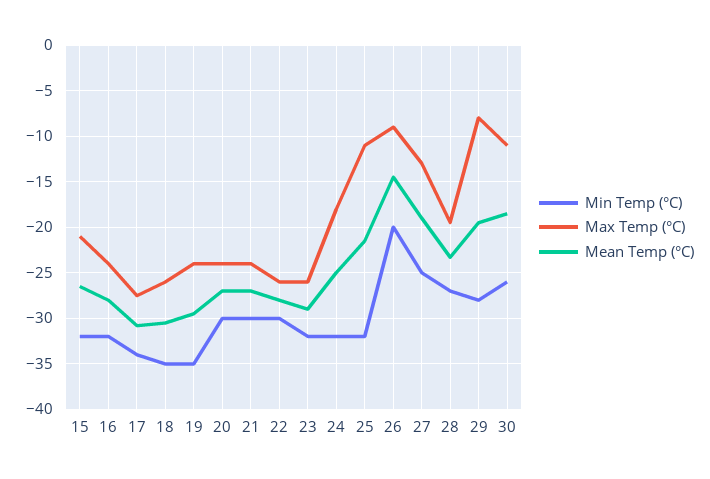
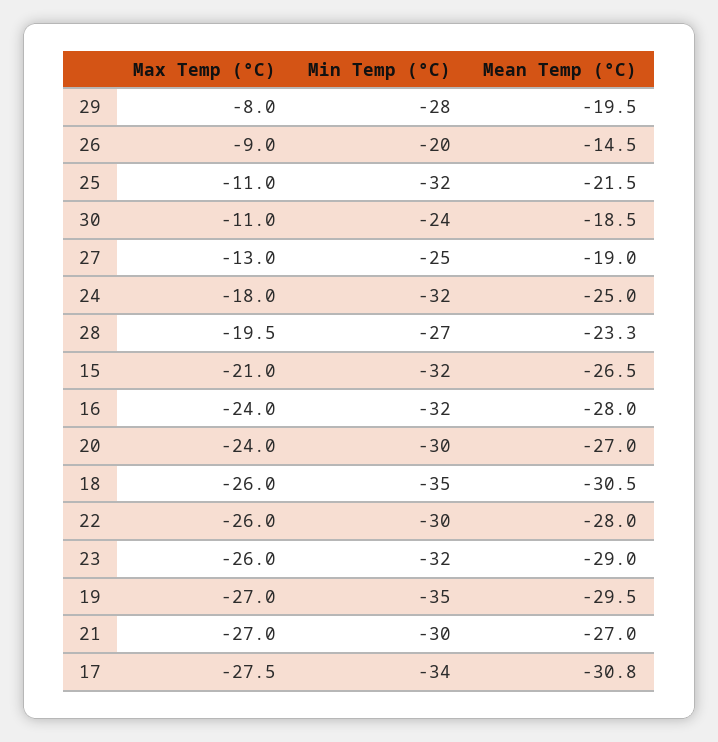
Max Temp (°C), 19: -24 -> -27
Max Temp (°C), 21: -24 -> -27
Min Temp (°C), 30: -26 -> -24

